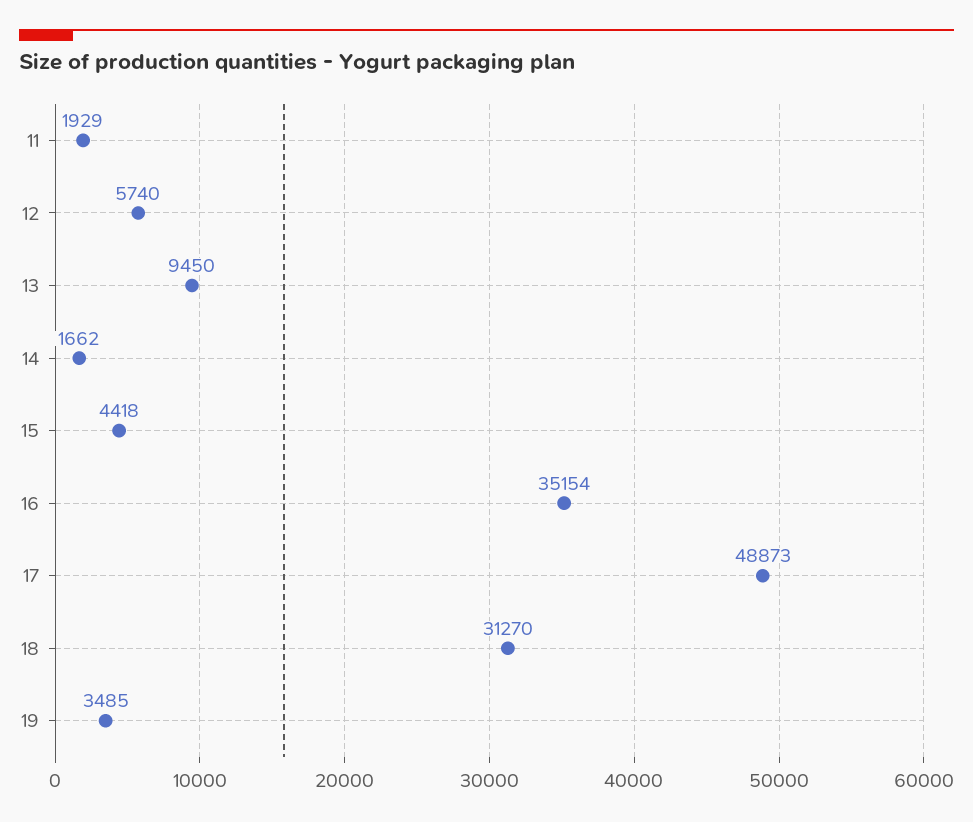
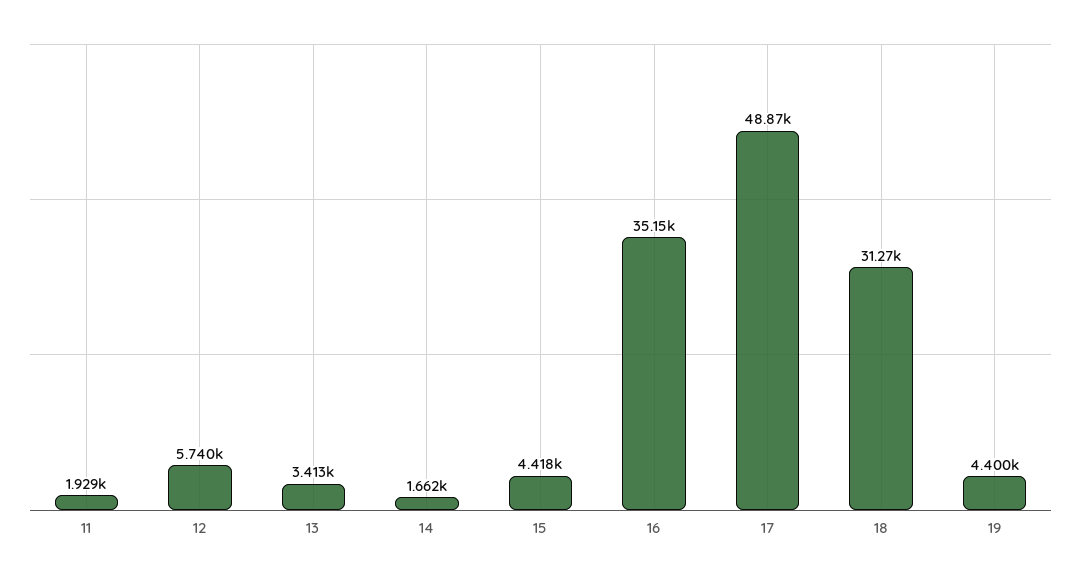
13: 9450 -> 3413
19: 3485 -> 4400

